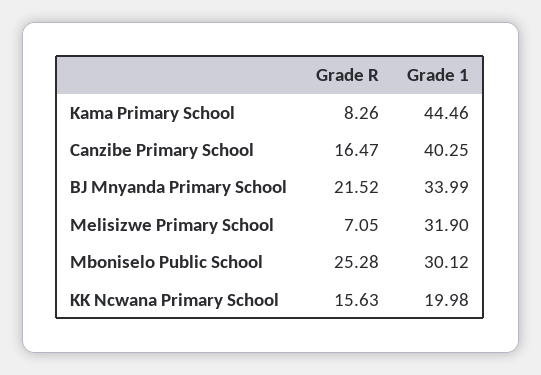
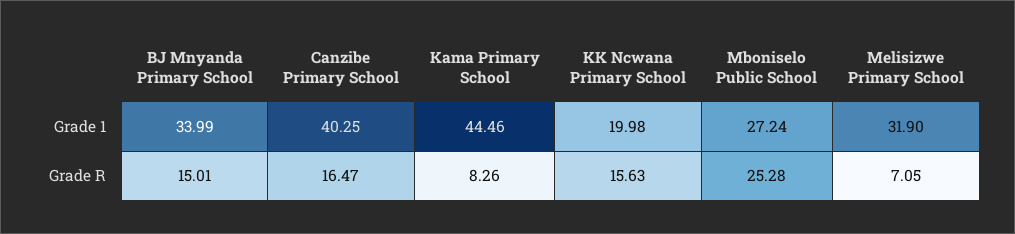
Grade R, BJ Mnyanda Primary School: 21.52 -> 15.01
Grade 1, Mboniselo Public School: 30.12 -> 27.24

